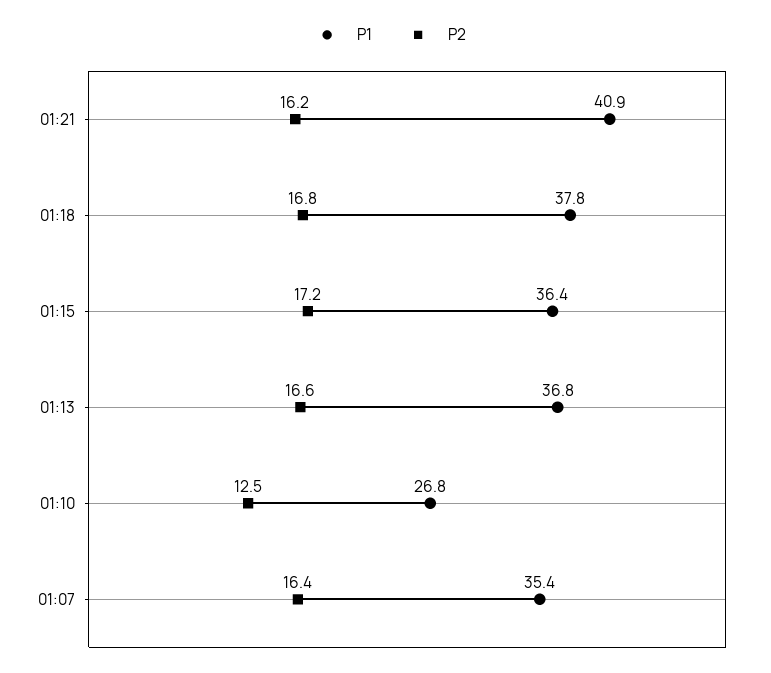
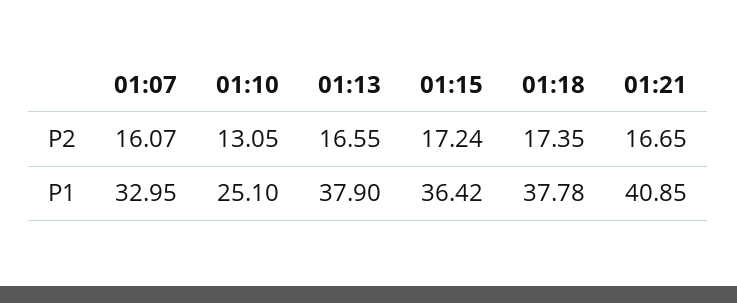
P2, 01:21: 16.2 -> 16.65
P2, 01:18: 16.8 -> 17.35
P1, 01:13: 36.8 -> 37.9
P1, 01:10: 26.8 -> 25.1
P2, 01:10: 12.5 -> 13.05
P1, 01:07: 35.4 -> 32.95
P2, 01:07: 16.4 -> 16.07

